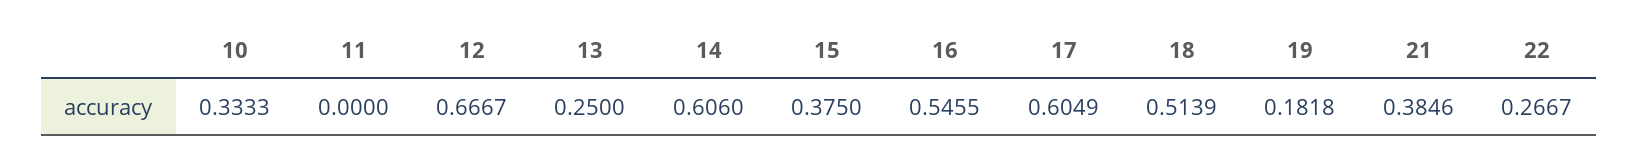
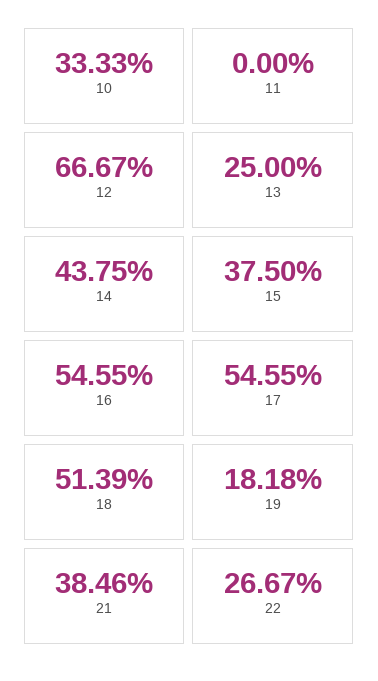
14: 0.606 -> 0.4375
17: 0.6049 -> 0.5455

